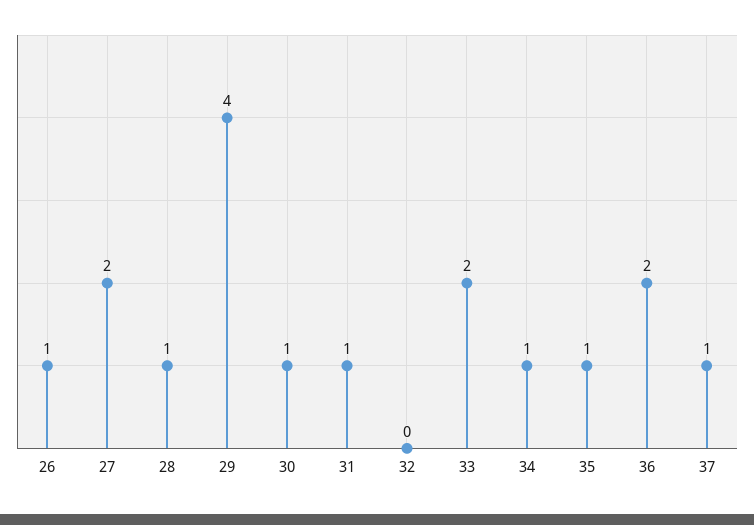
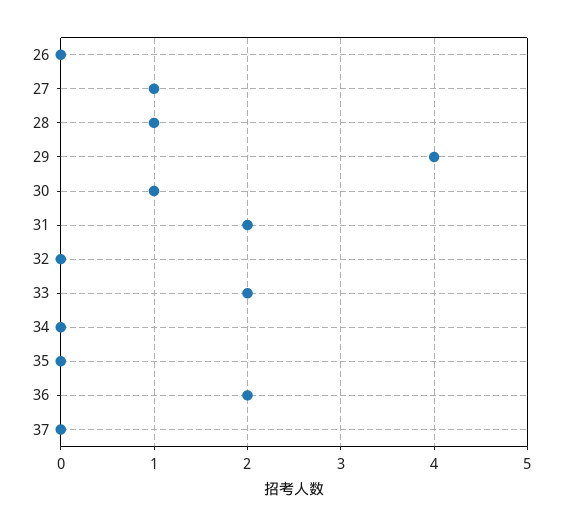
26: 1 -> 0
27: 2 -> 1
31: 1 -> 2
34: 1 -> 0
35: 1 -> 0
37: 1 -> 0

